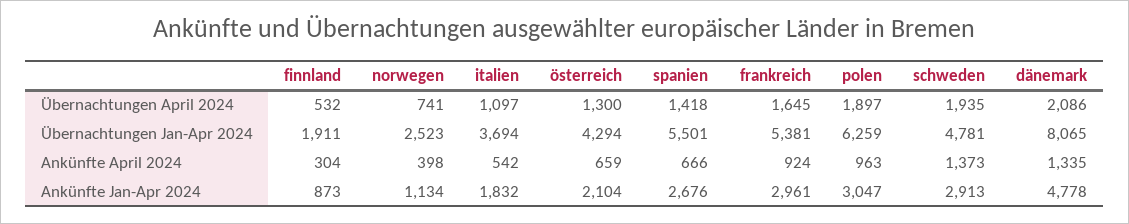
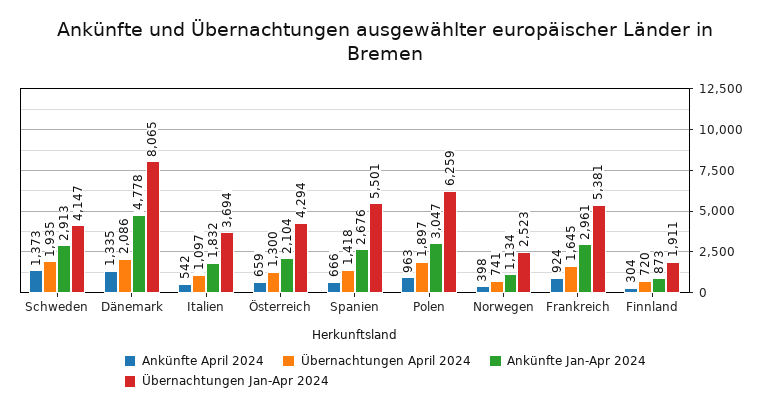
Übernachtungen April 2024, finnland: 532 -> 720
Übernachtungen Jan-Apr 2024, schweden: 4781 -> 4147

